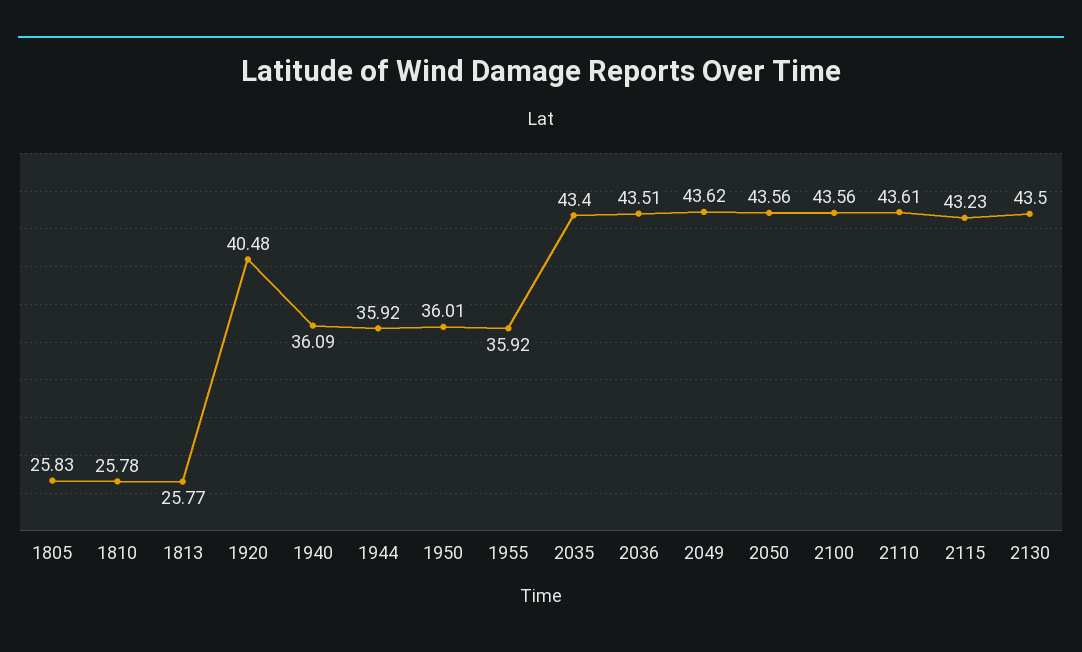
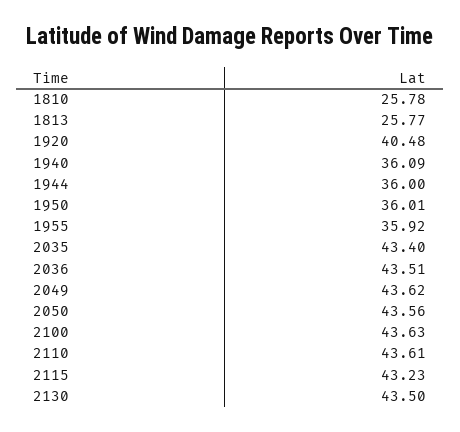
1805: 25.83 -> none
1944: 35.92 -> 36
2100: 43.56 -> 43.63

